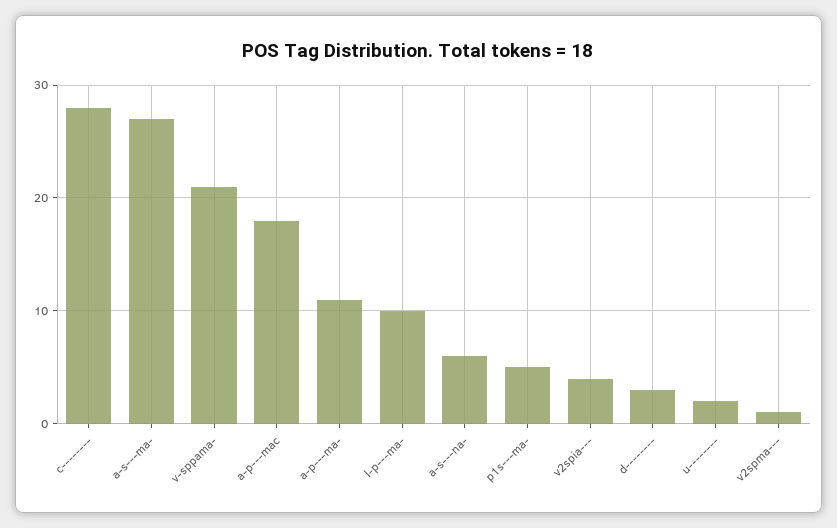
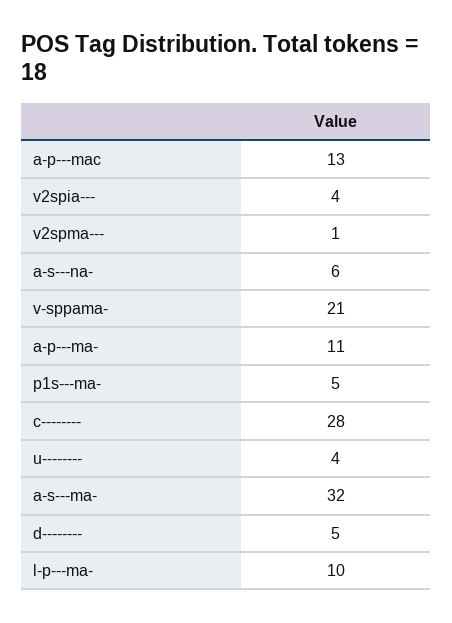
a-s---ma-: 27 -> 32
a-p---mac: 18 -> 13
d--------: 3 -> 5
u--------: 2 -> 4

